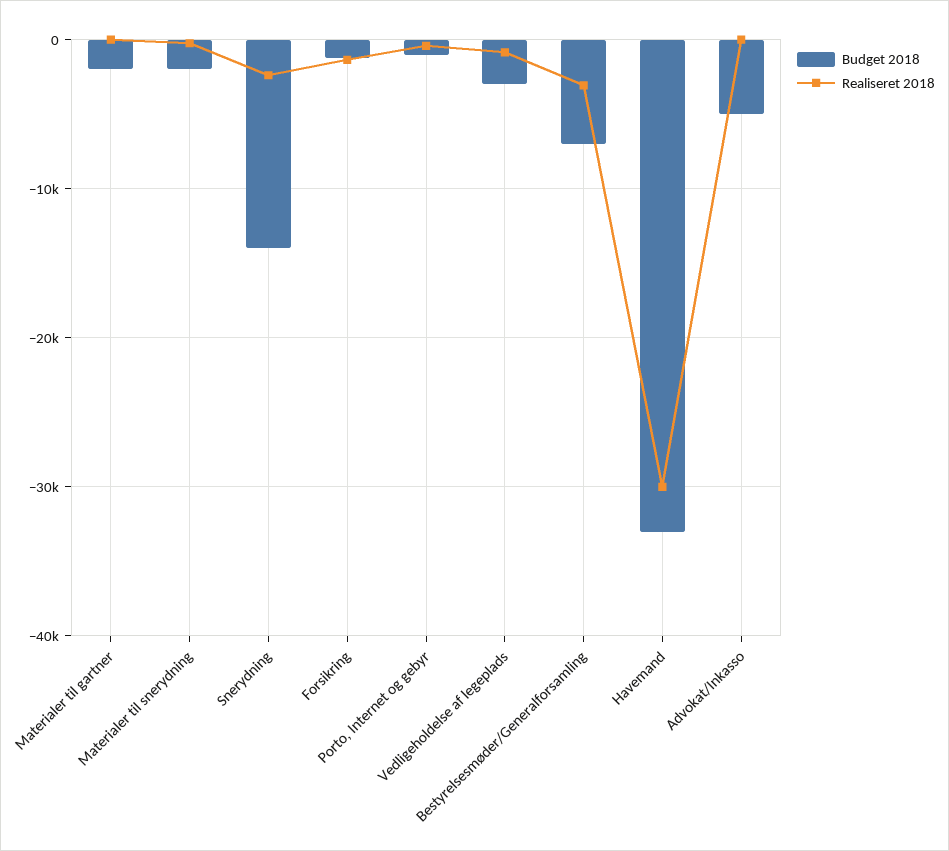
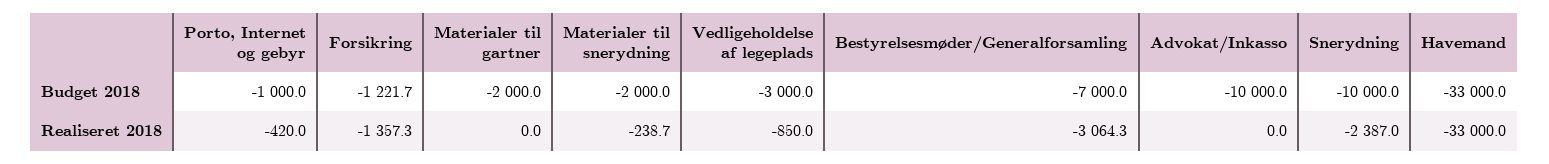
Budget 2018, Snerydning: -14000 -> -10000
Realiseret 2018, Havemand: -30000 -> -33000
Budget 2018, Advokat/Inkasso: -5000 -> -10000

